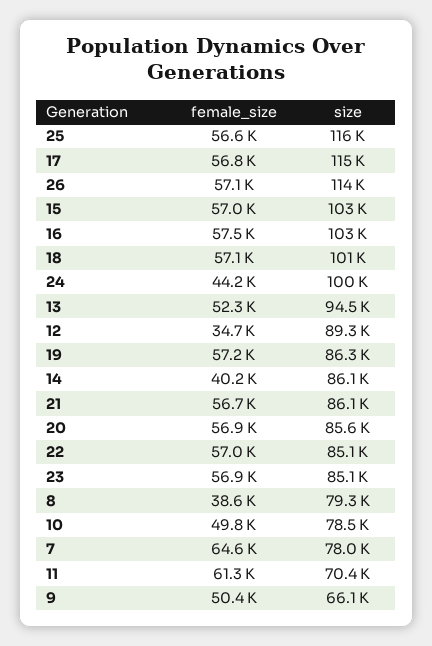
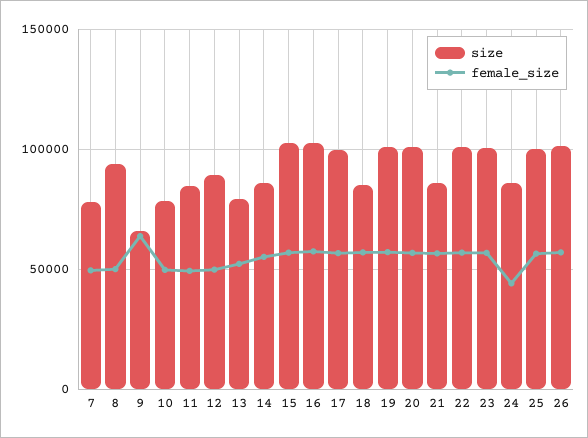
size, 25: 116000 -> 100000
size, 17: 115000 -> 100000
size, 26: 114000 -> 100000
size, 18: 101000 -> 85000
size, 24: 100000 -> 85000
size, 13: 94500 -> 80000
female_size, 12: 34700 -> 50000
size, 19: 86300 -> 100000
female_size, 14: 40200 -> 55000
size, 20: 85600 -> 100000
size, 22: 85100 -> 100000
size, 23: 85100 -> 100000
female_size, 8: 38600 -> 50000
size, 8: 79300 -> 95000
female_size, 7: 64600 -> 50000
female_size, 11: 61300 -> 50000
size, 11: 70400 -> 85000
female_size, 9: 50400 -> 65000

